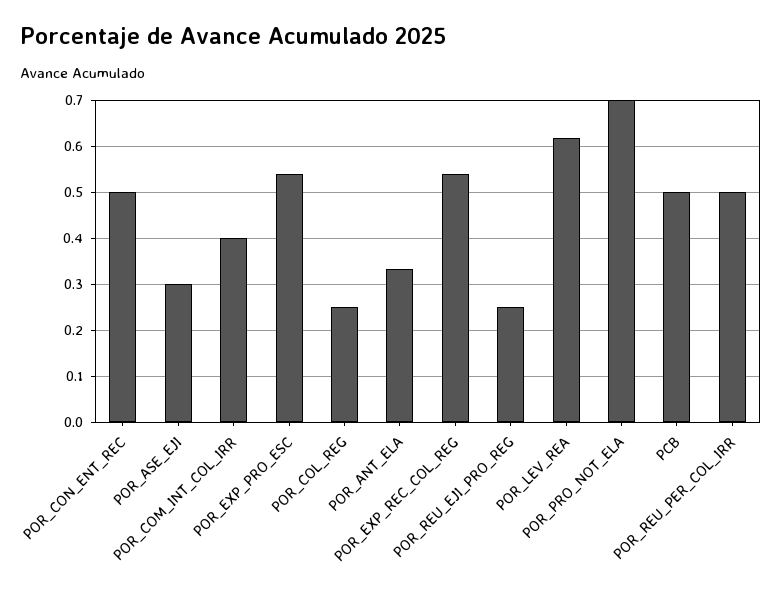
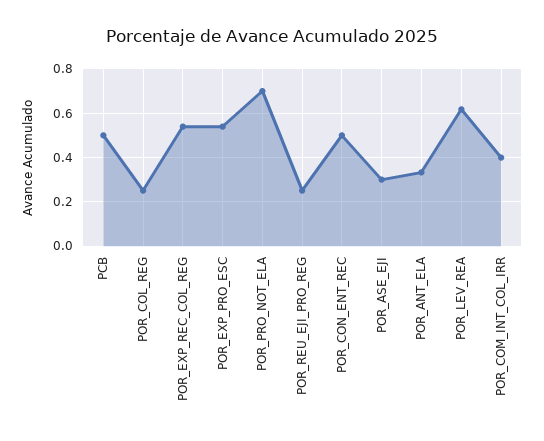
POR_REU_PER_COL_IRR: 0.5 -> none

